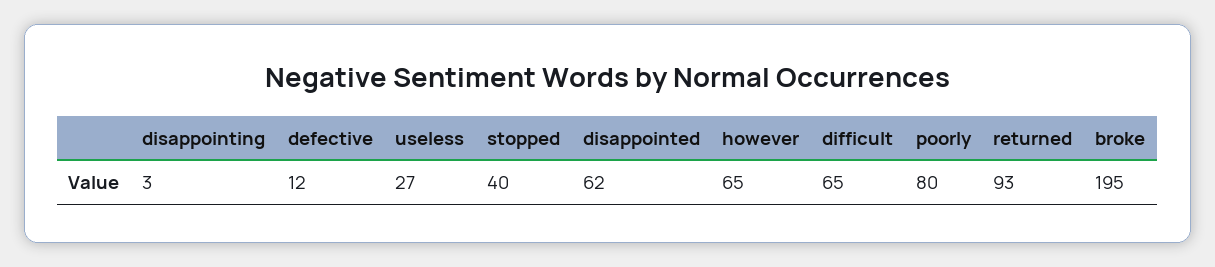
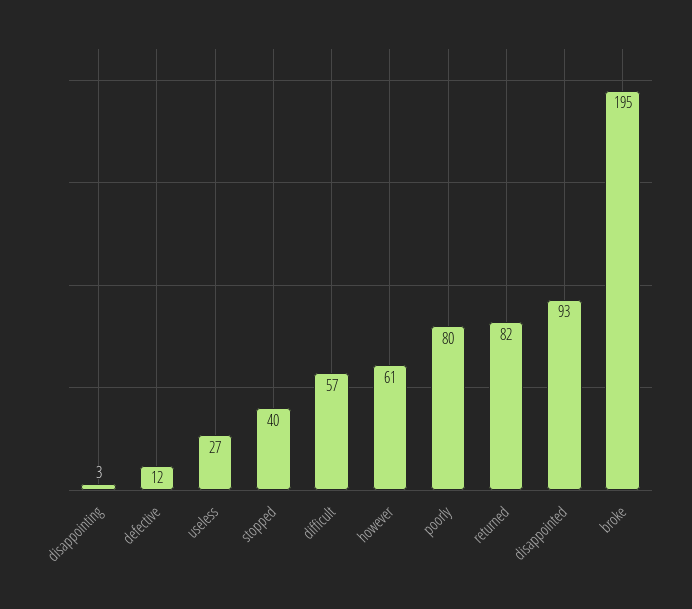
disappointed: 62 -> 93
however: 65 -> 61
difficult: 65 -> 57
returned: 93 -> 82

